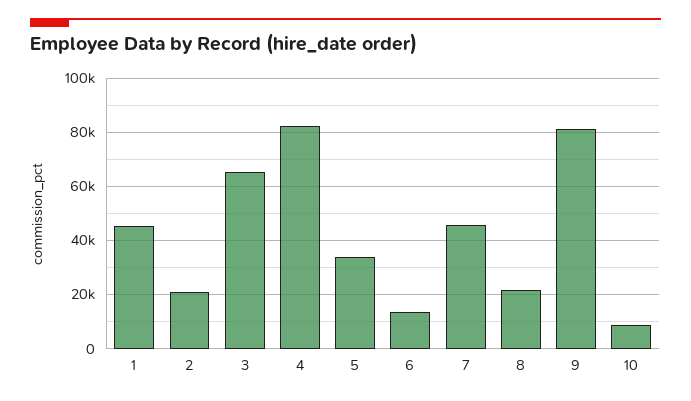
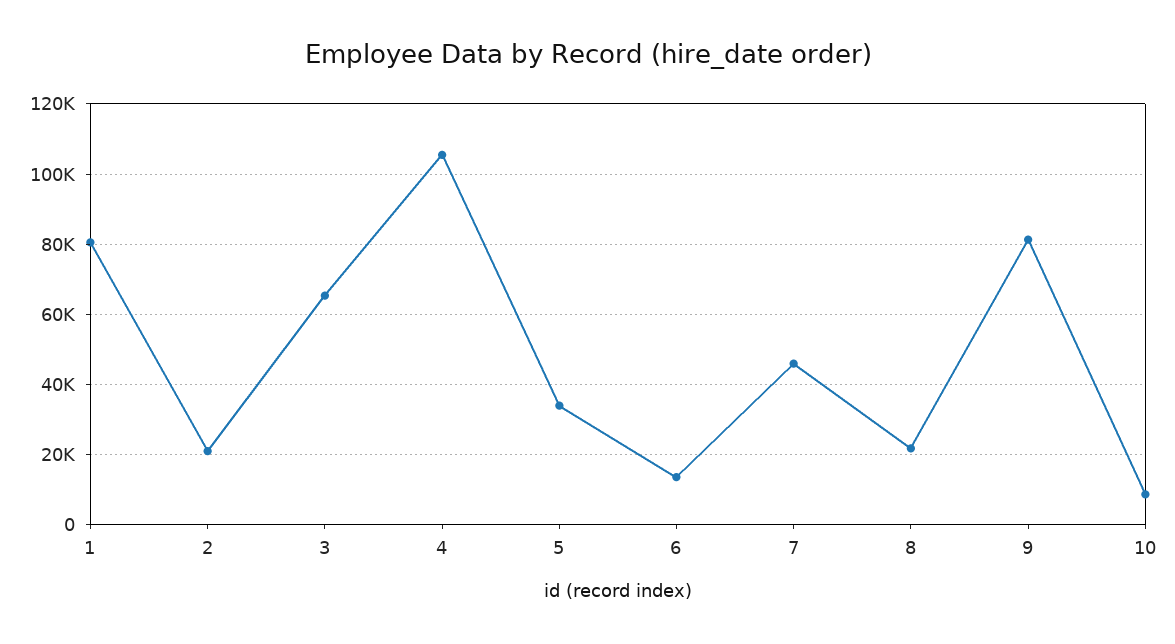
1: 45000 -> 80000
4: 82500 -> 106000

